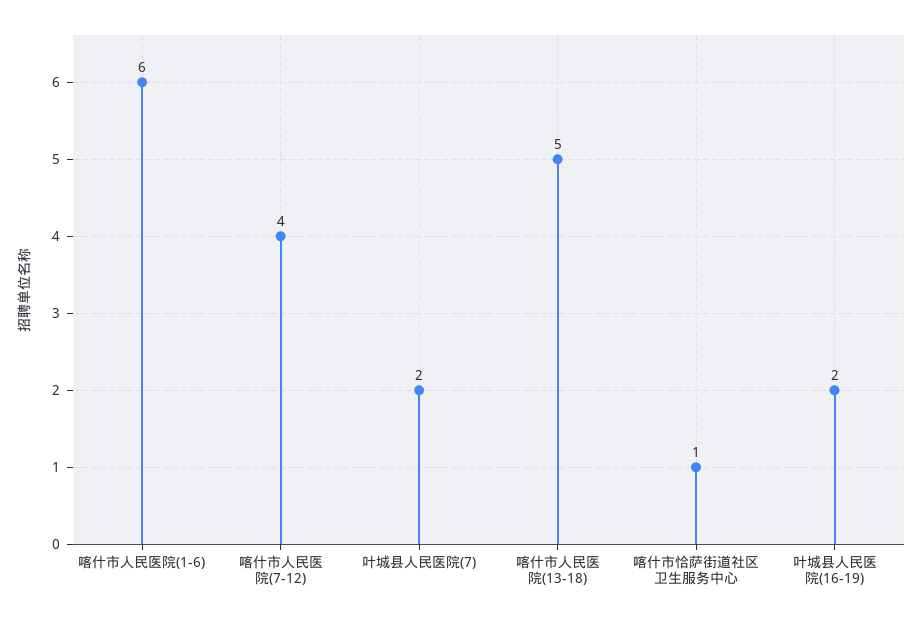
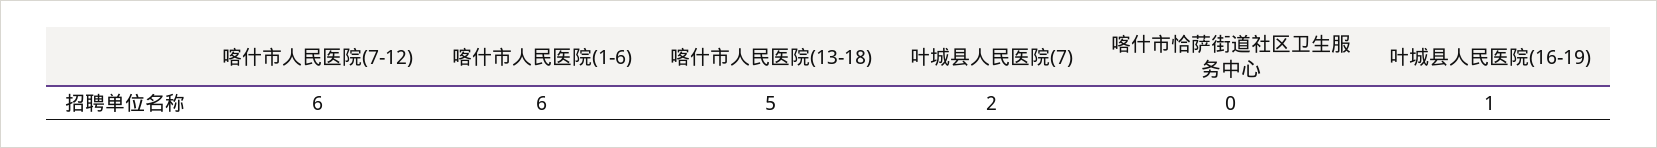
喀什市人民医院(7-12): 4 -> 6
喀什市恰萨街道社区卫生服务中心: 1 -> 0
叶城县人民医院(16-19): 2 -> 1

